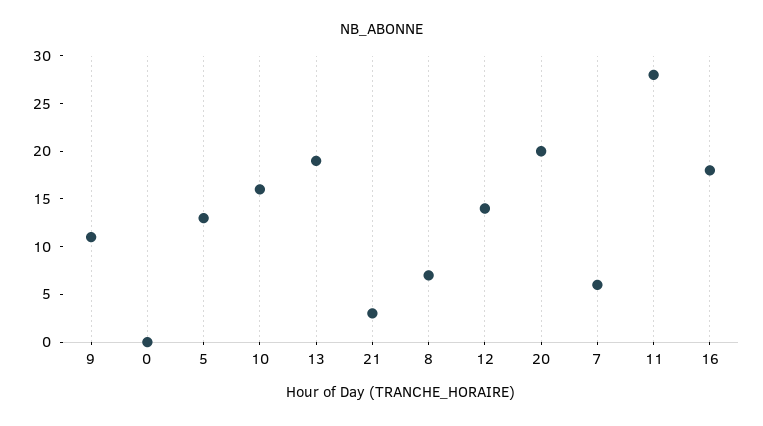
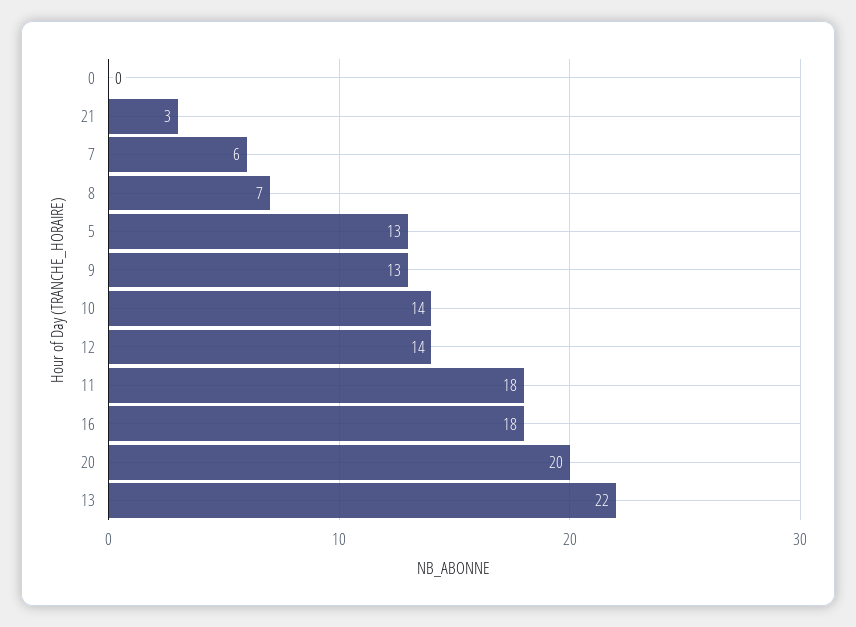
9: 11 -> 13
10: 16 -> 14
13: 19 -> 22
11: 28 -> 18

